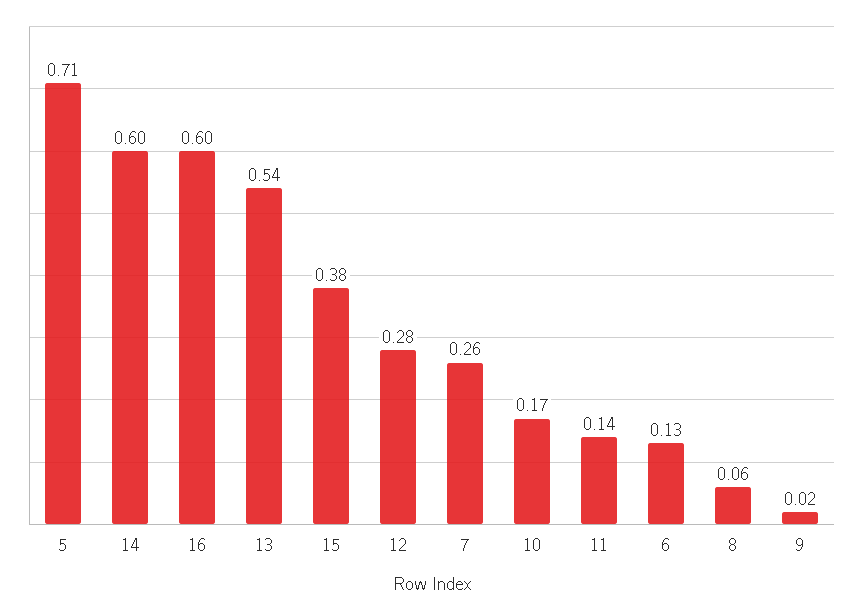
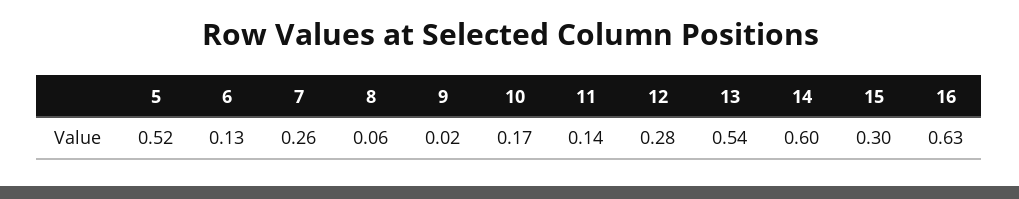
5: 0.71 -> 0.52
16: 0.6 -> 0.63
15: 0.38 -> 0.3

